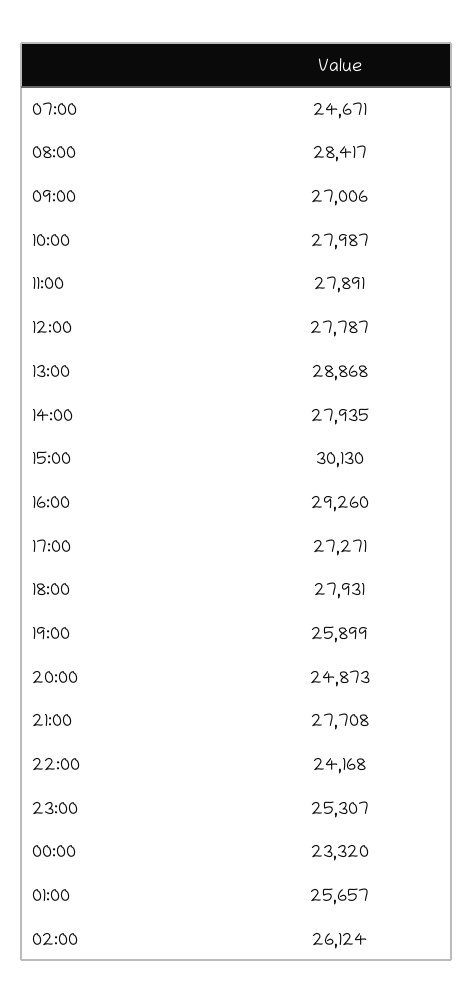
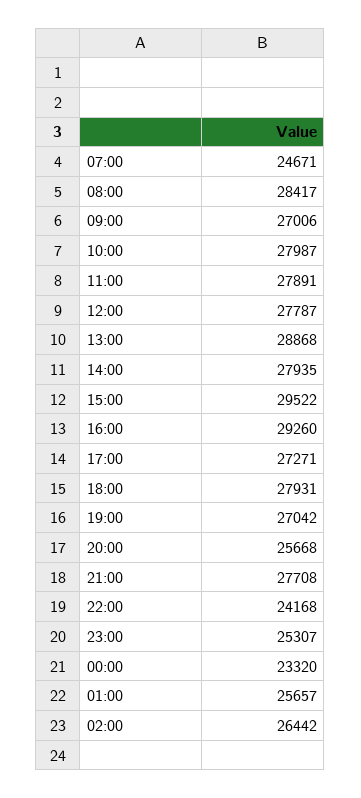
15:00: 30130 -> 29522
19:00: 25899 -> 27042
20:00: 24873 -> 25668
02:00: 26124 -> 26442

